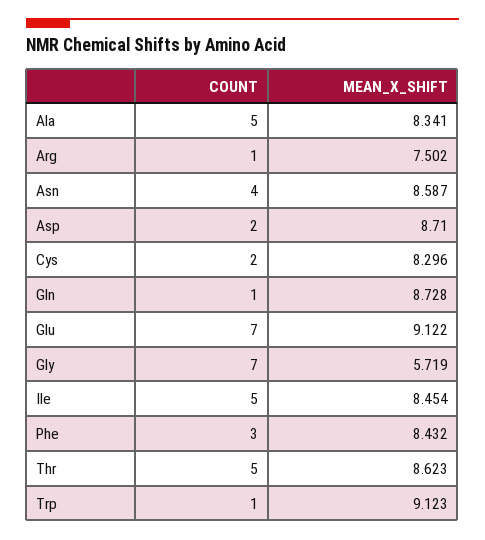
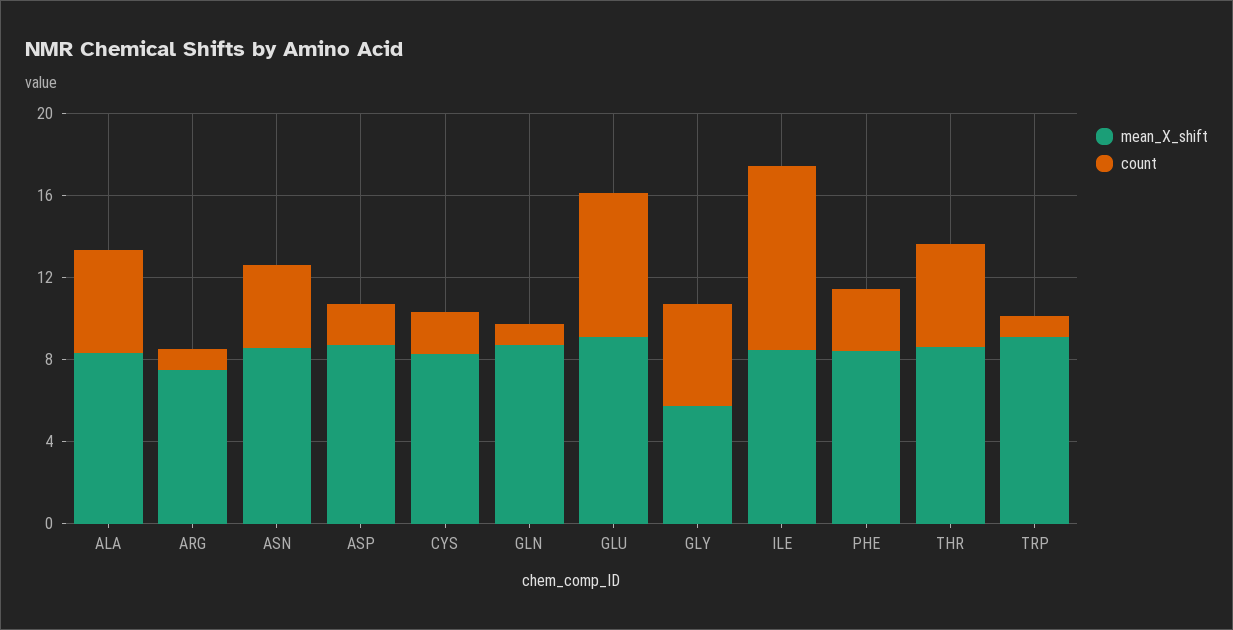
COUNT, Gly: 7 -> 5
COUNT, Ile: 5 -> 9

